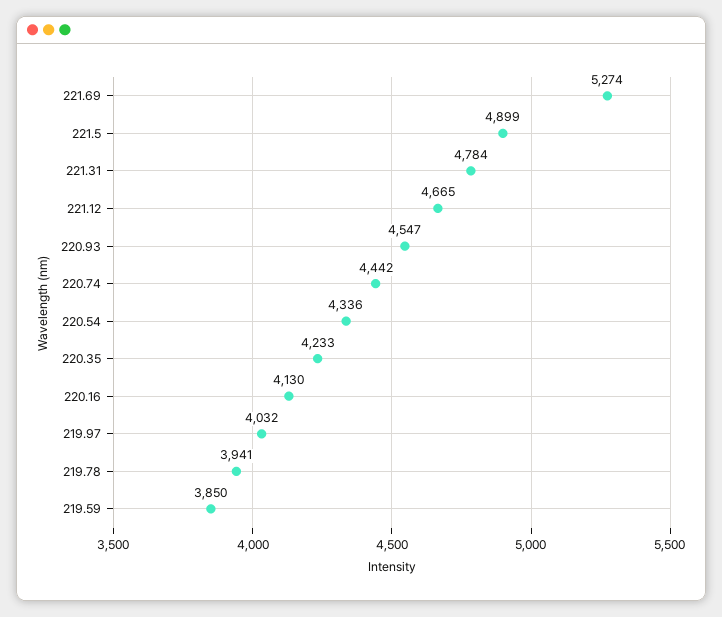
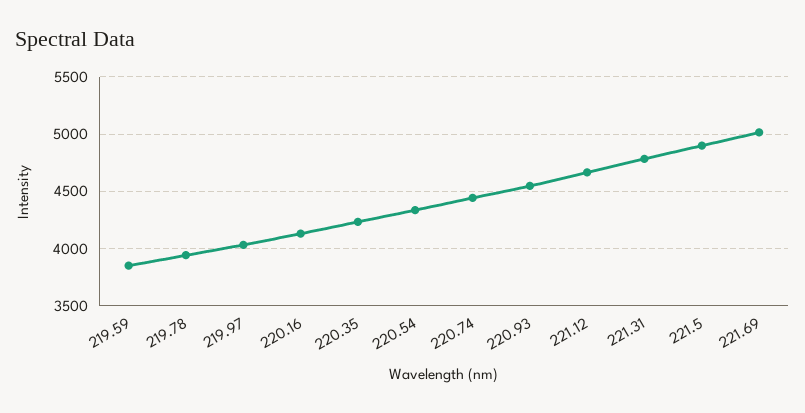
221.69: 5274 -> 5000

